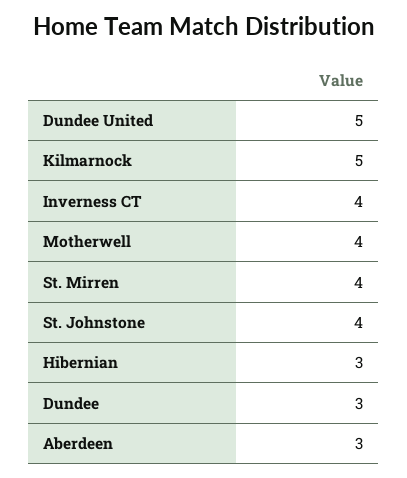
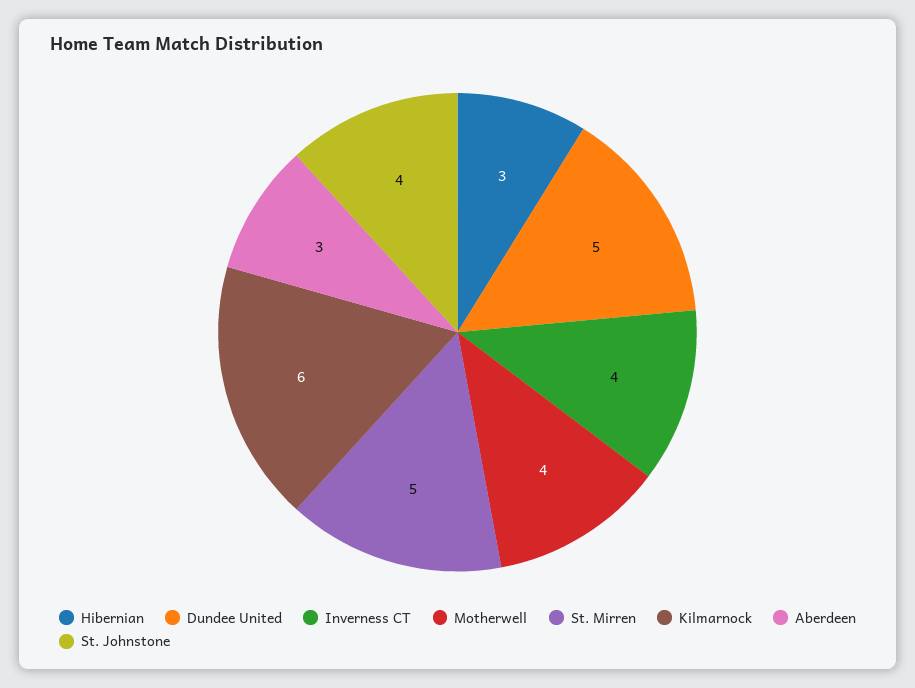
Kilmarnock: 5 -> 6
St. Mirren: 4 -> 5
Dundee: 3 -> none

